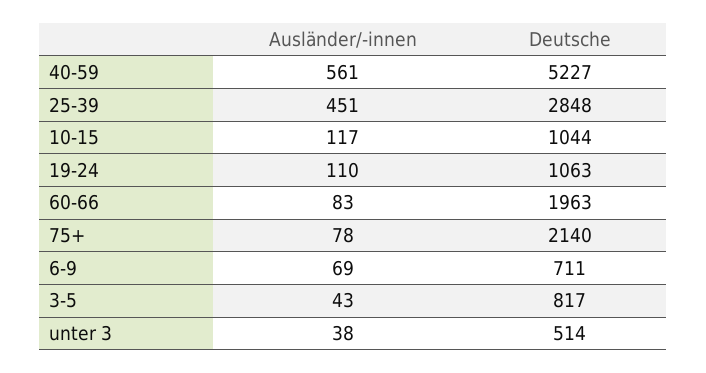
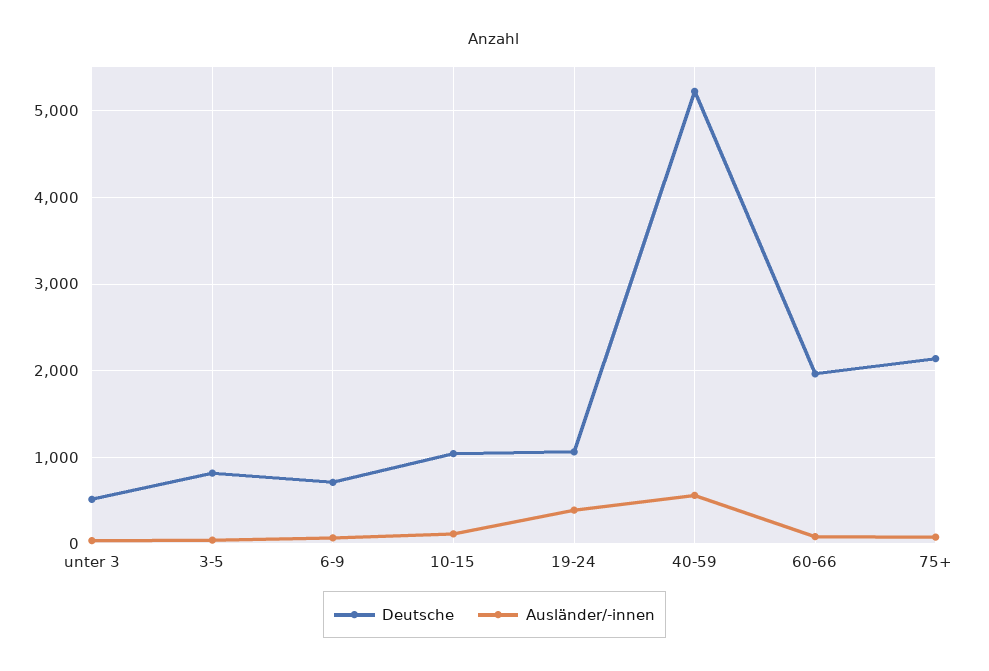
Ausländer/-innen, 25-39: 451 -> none
Deutsche, 25-39: 2848 -> none
Ausländer/-innen, 19-24: 110 -> 400

